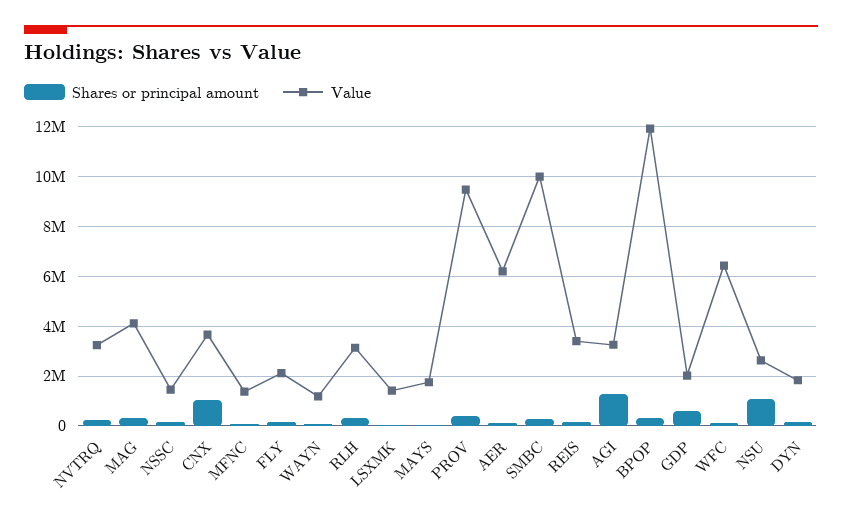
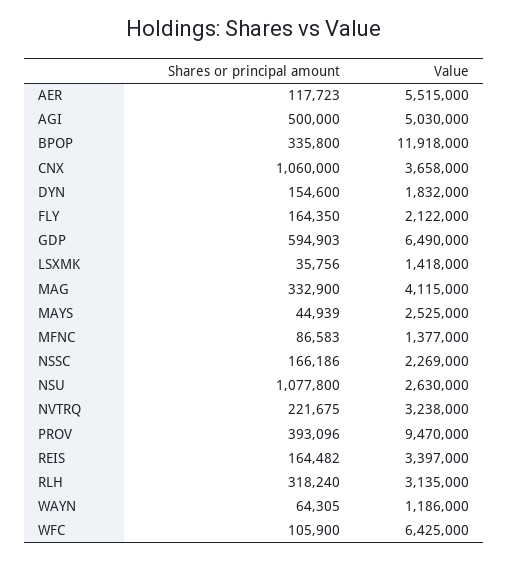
Value, NSSC: 1500000 -> 2269000
Value, MAYS: 1750000 -> 2525000
Value, AER: 6250000 -> 5515000
Shares or principal amount, SMBC: 250000 -> none
Value, SMBC: 10000000 -> none
Shares or principal amount, AGI: 1250000 -> 500000
Value, AGI: 3250000 -> 5030000
Value, GDP: 2000000 -> 6490000

